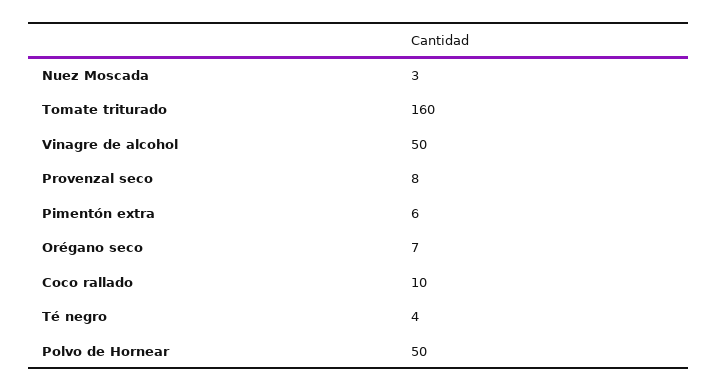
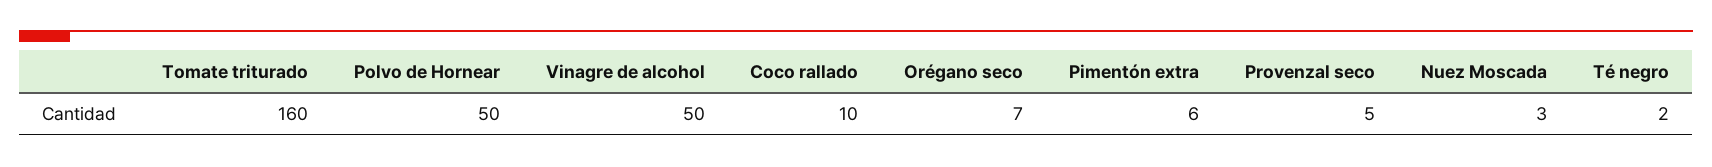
Provenzal seco: 8 -> 5
Té negro: 4 -> 2

